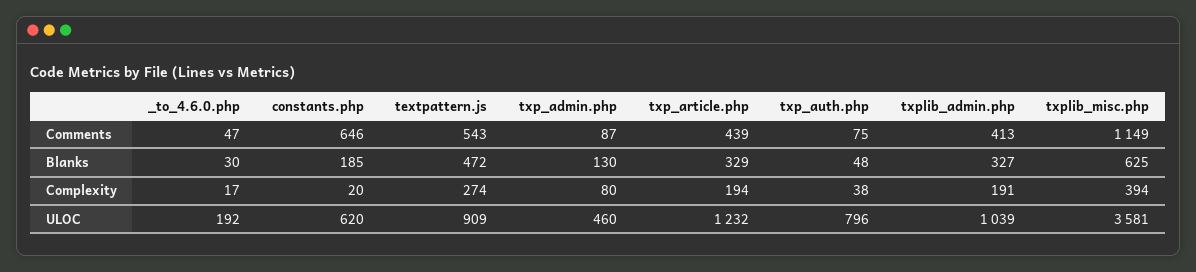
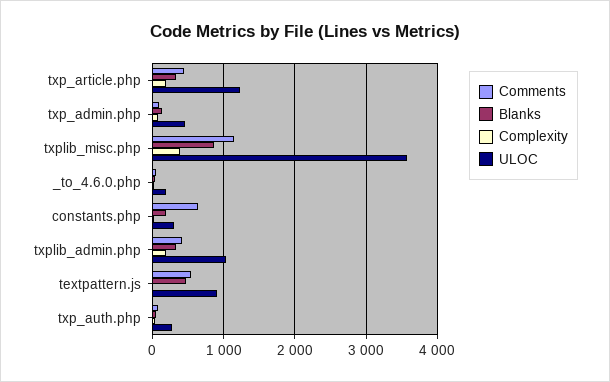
Blanks, txplib_misc.php: 625 -> 900
Complexity, textpattern.js: 274 -> 0
ULOC, constants.php: 620 -> 300
ULOC, txp_auth.php: 796 -> 300

